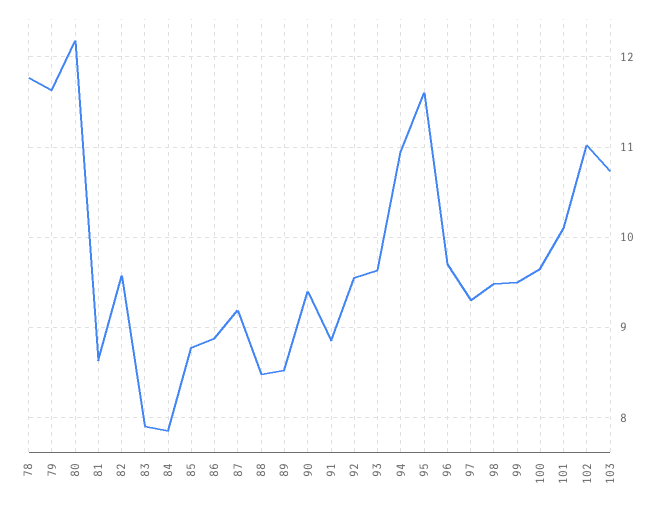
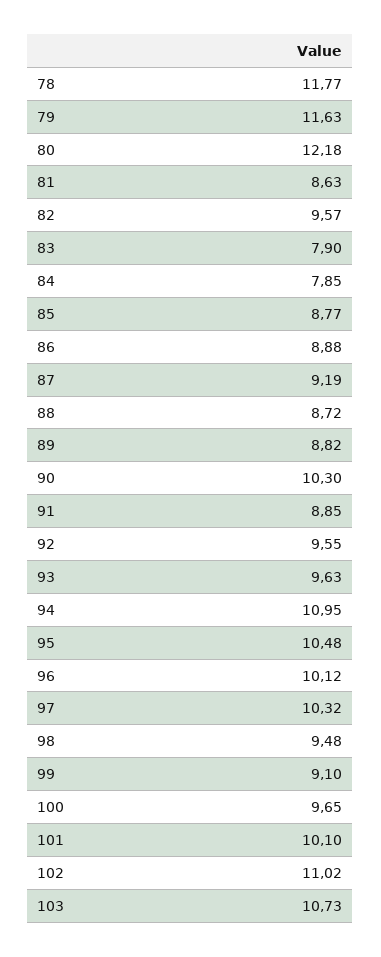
88: 8.5 -> 8.72
89: 8.5 -> 8.82
90: 9.4 -> 10.3
95: 11.6 -> 10.48
96: 9.7 -> 10.12
97: 9.3 -> 10.32
99: 9.5 -> 9.1

